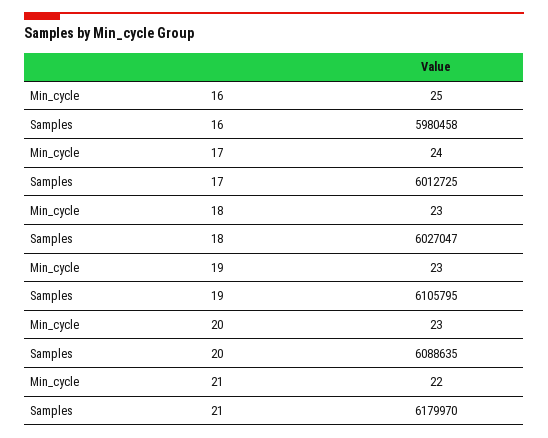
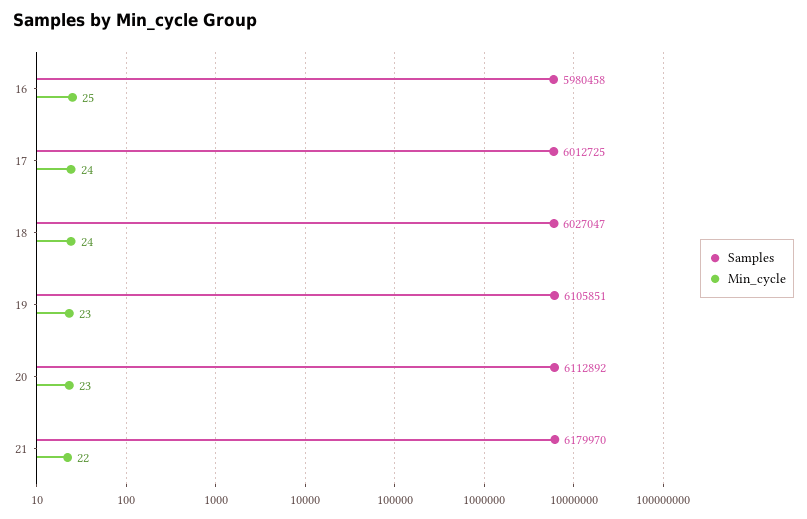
Min_cycle, 18: 23 -> 24
Samples, 19: 6105795 -> 6105851
Samples, 20: 6088635 -> 6112892

